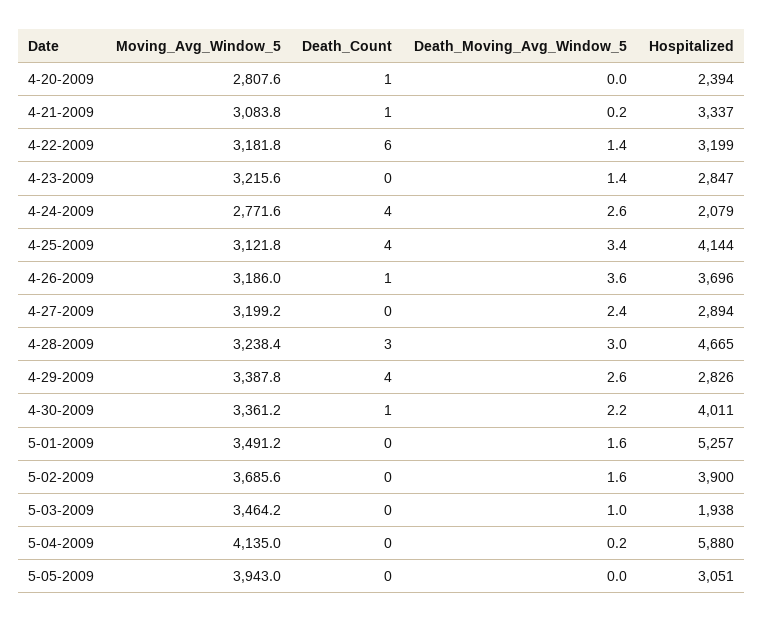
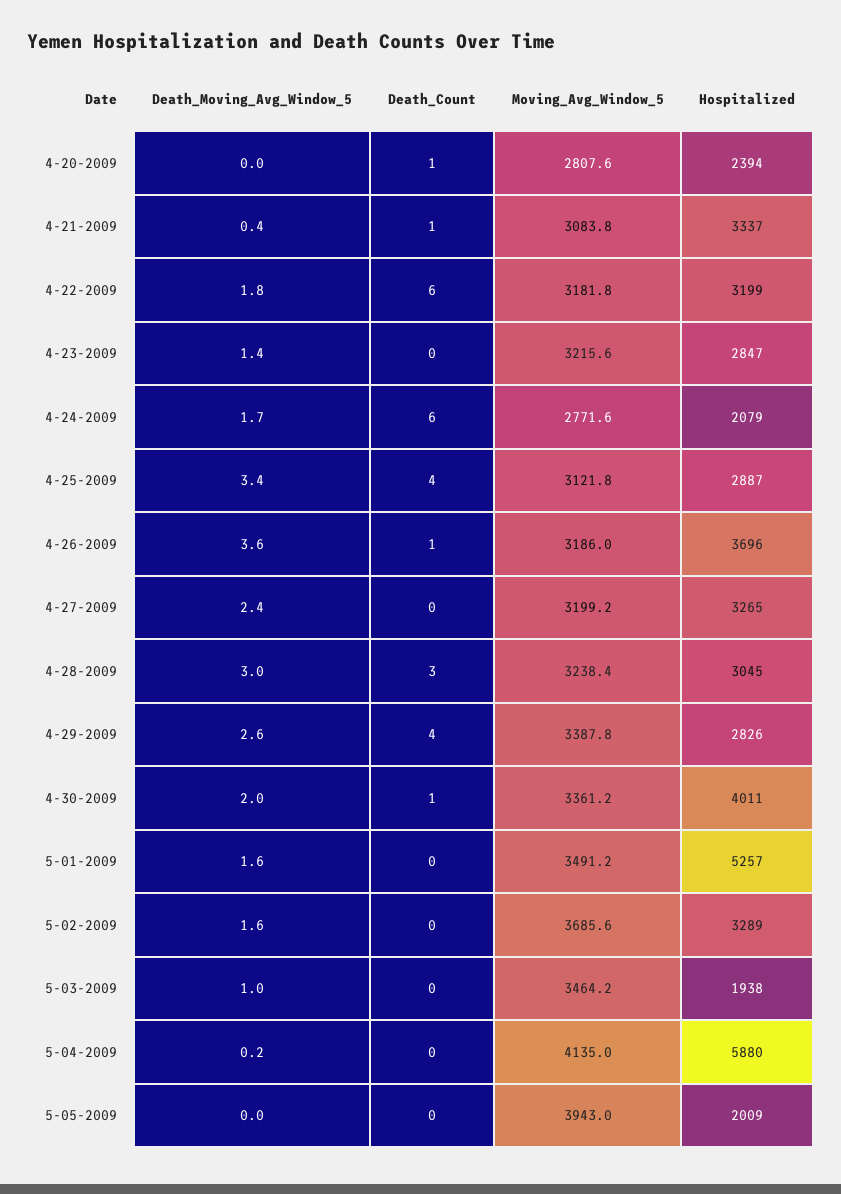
Death_Moving_Avg_Window_5, 4-21-2009: 0.2 -> 0.4
Death_Moving_Avg_Window_5, 4-22-2009: 1.4 -> 1.8
Death_Count, 4-24-2009: 4 -> 6
Death_Moving_Avg_Window_5, 4-24-2009: 2.6 -> 1.7
Hospitalized, 4-25-2009: 4144 -> 2887
Hospitalized, 4-27-2009: 2894 -> 3265
Hospitalized, 4-28-2009: 4665 -> 3045
Death_Moving_Avg_Window_5, 4-30-2009: 2.2 -> 2
Hospitalized, 5-02-2009: 3900 -> 3289
Hospitalized, 5-05-2009: 3051 -> 2009

